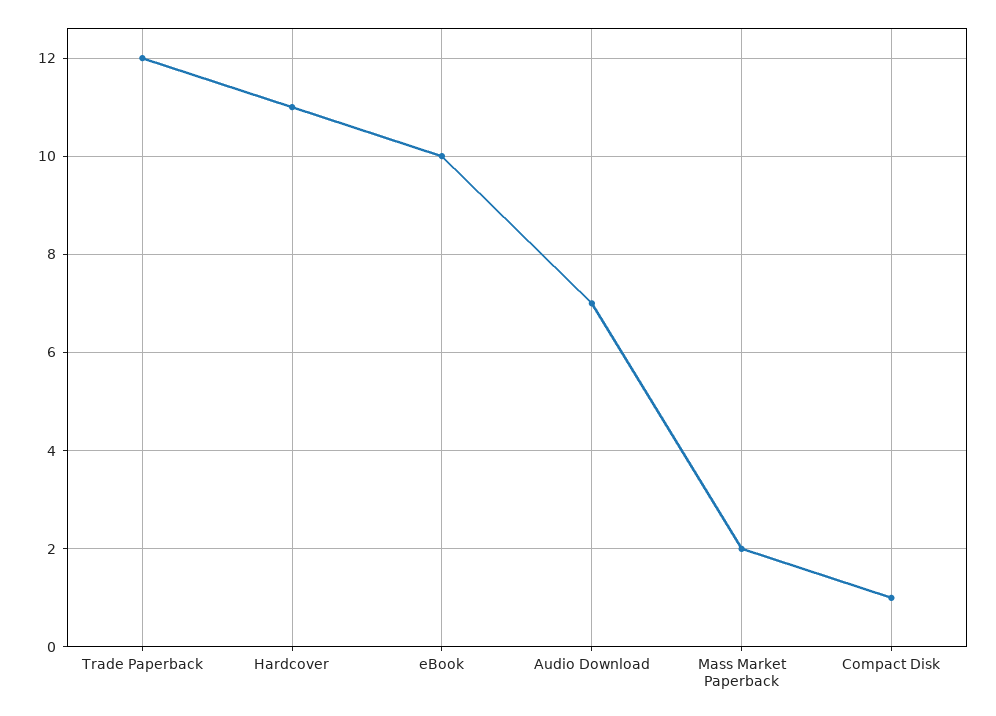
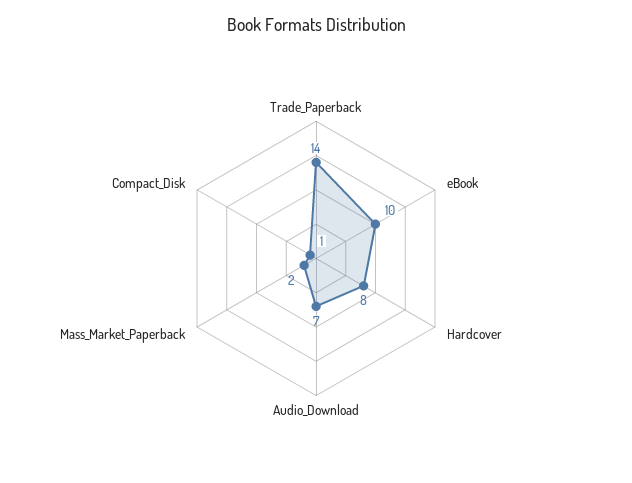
Trade Paperback: 12 -> 14
Hardcover: 11 -> 8

